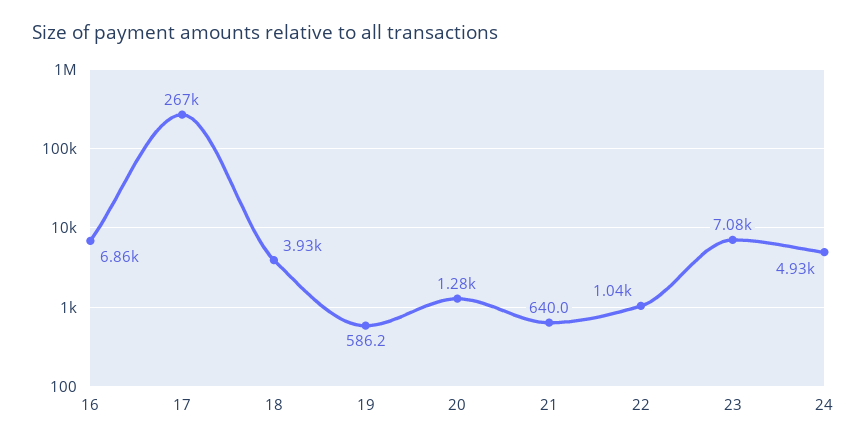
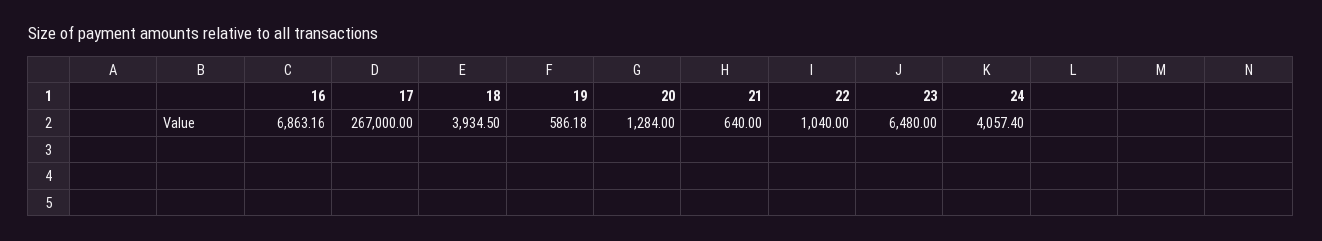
23: 7080 -> 6480
24: 4930 -> 4057.4

